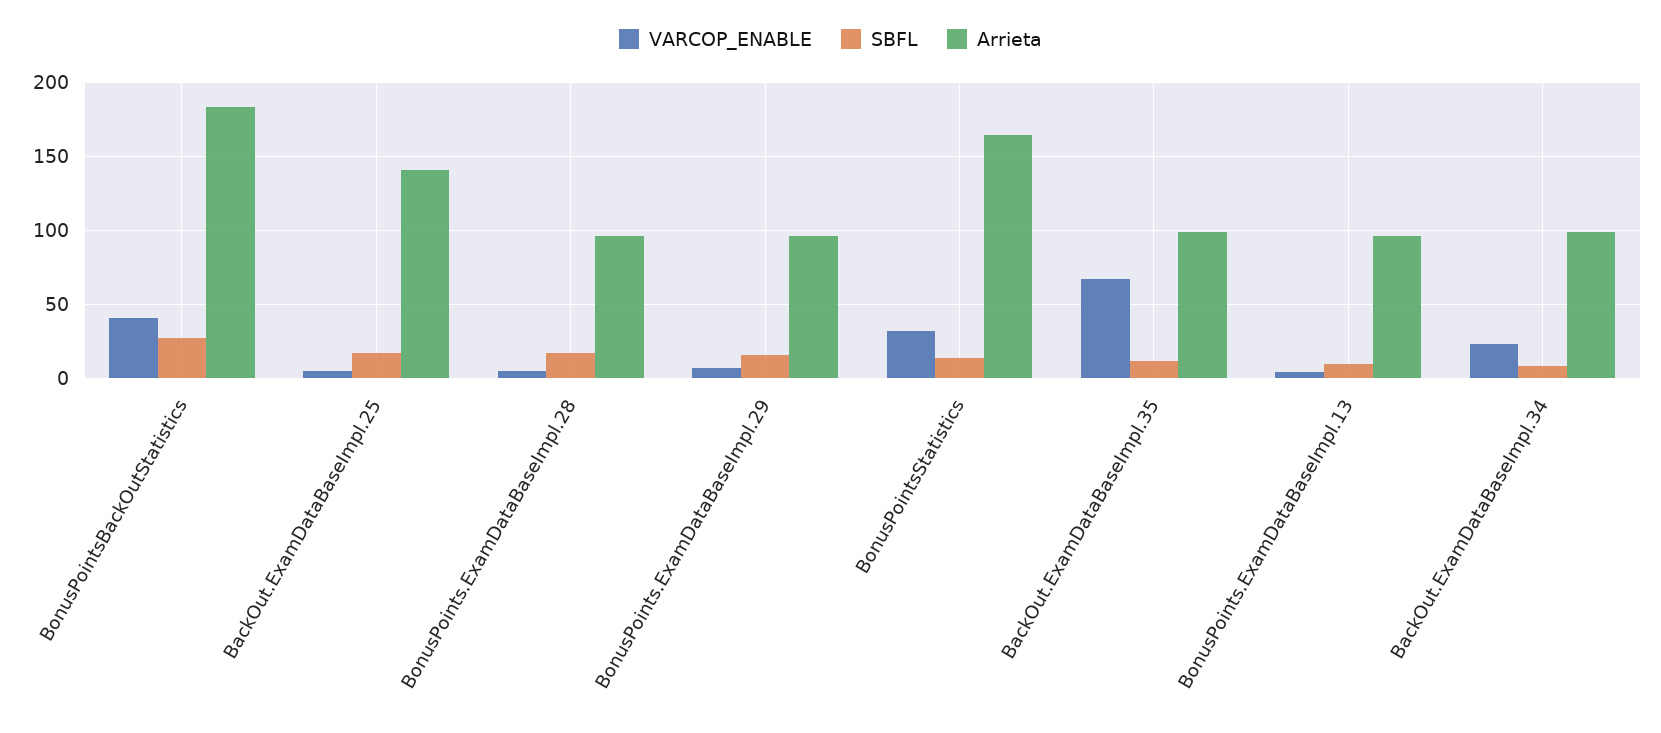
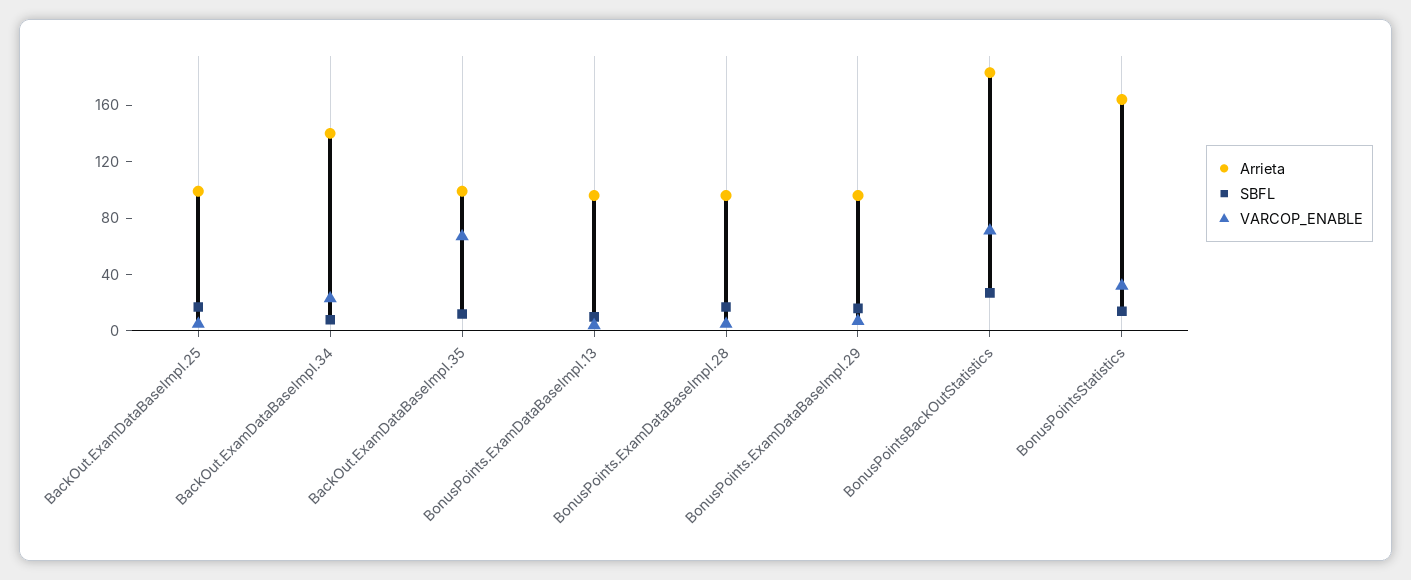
VARCOP_ENABLE, BonusPointsBackOutStatistics: 40 -> 70
Arrieta, BackOut.ExamDataBaseImpl.25: 140 -> 100
Arrieta, BackOut.ExamDataBaseImpl.34: 100 -> 140

